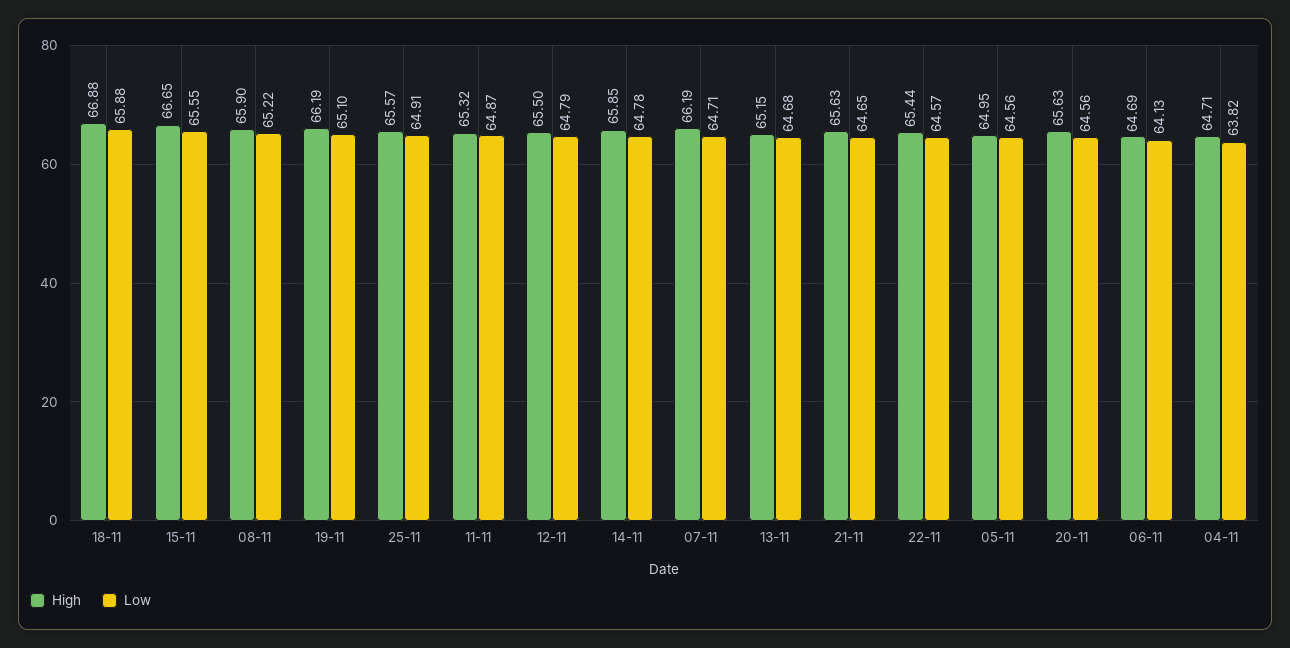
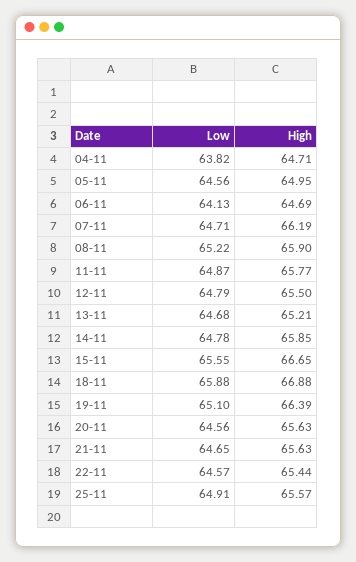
High, 19-11: 66.19 -> 66.39
High, 11-11: 65.32 -> 65.77
High, 13-11: 65.15 -> 65.21

